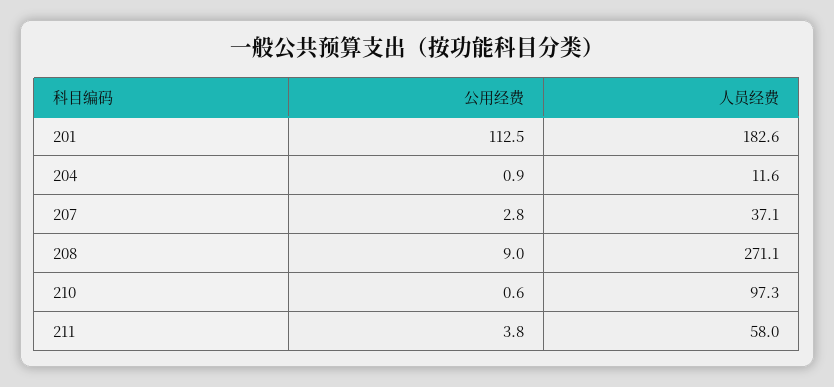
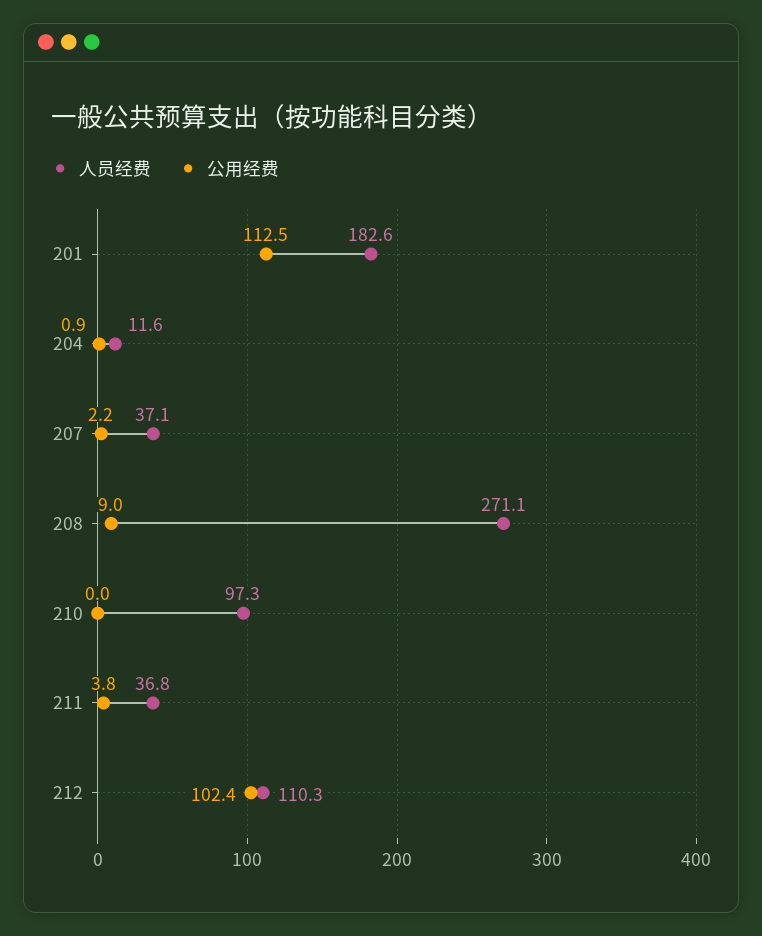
公用经费, 207: 2.8 -> 2.2
公用经费, 210: 0.6 -> 0
人员经费, 211: 58 -> 36.8
人员经费, 212: none -> 110.3
公用经费, 212: none -> 102.4

